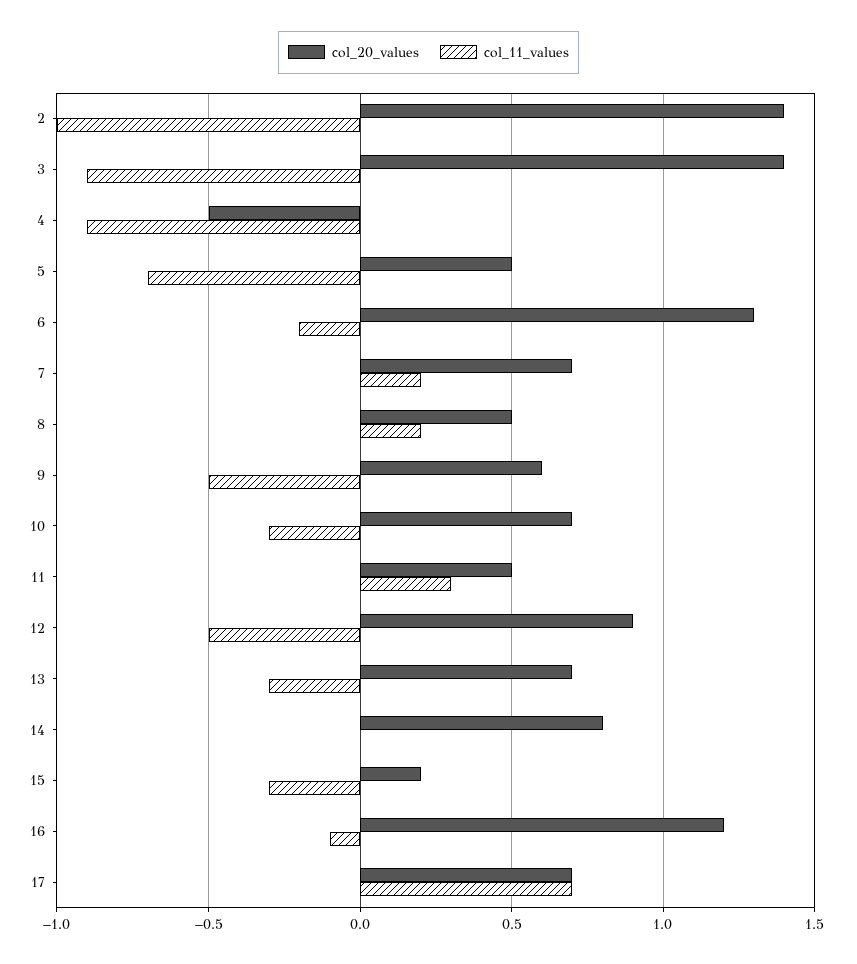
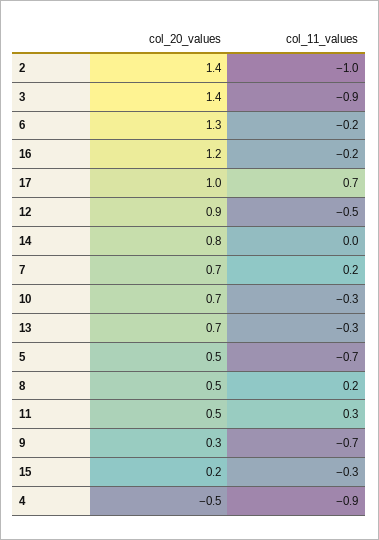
col_20_values, 9: 0.6 -> 0.3
col_11_values, 9: -0.5 -> -0.7
col_11_values, 16: -0.1 -> -0.2
col_20_values, 17: 0.7 -> 1

